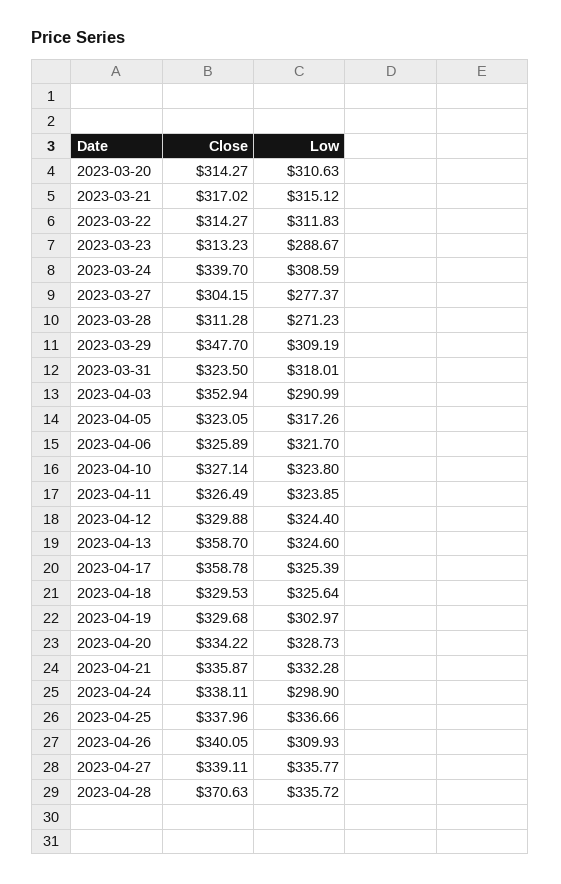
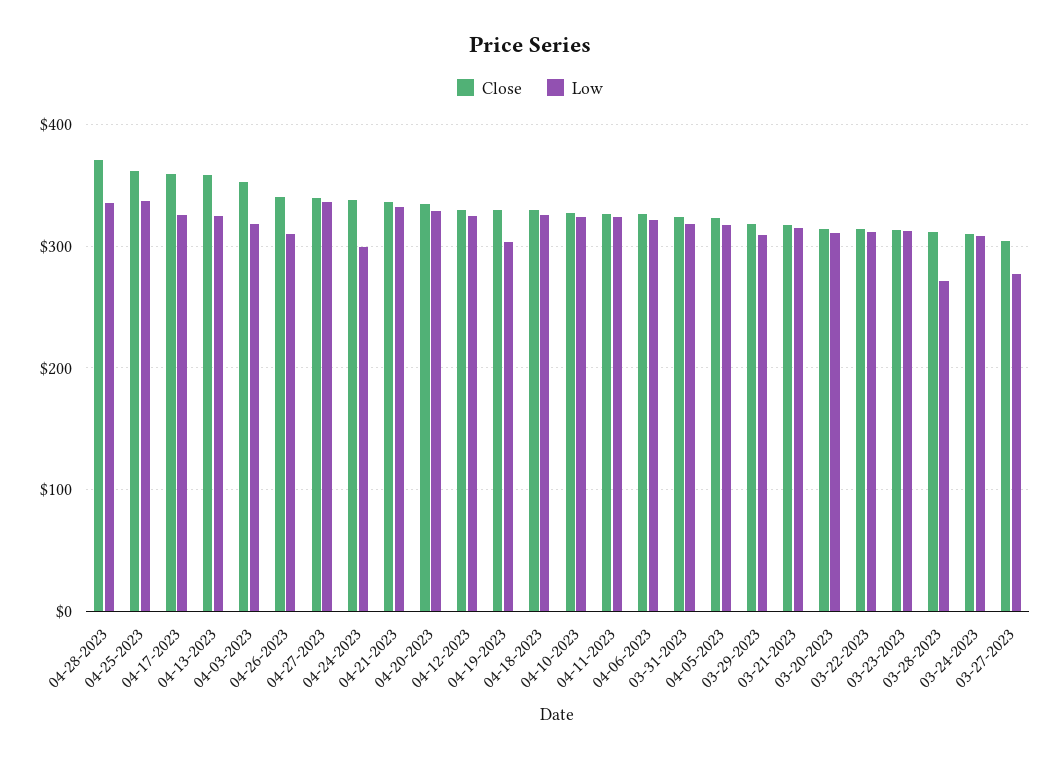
Low, 2023-03-23: 288.67 -> 310
Close, 2023-03-24: 339.7 -> 310
Close, 2023-03-29: 347.7 -> 320
Low, 2023-04-03: 290.99 -> 320
Close, 2023-04-25: 337.96 -> 360

